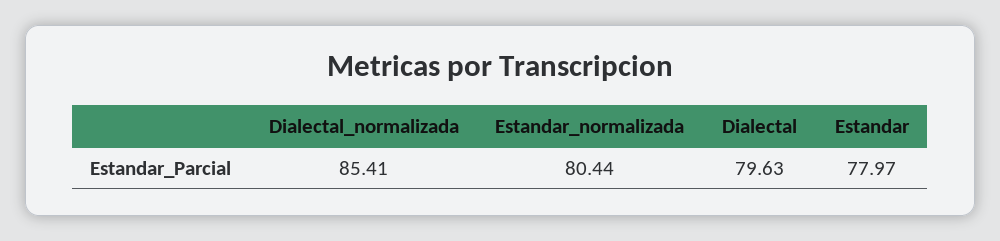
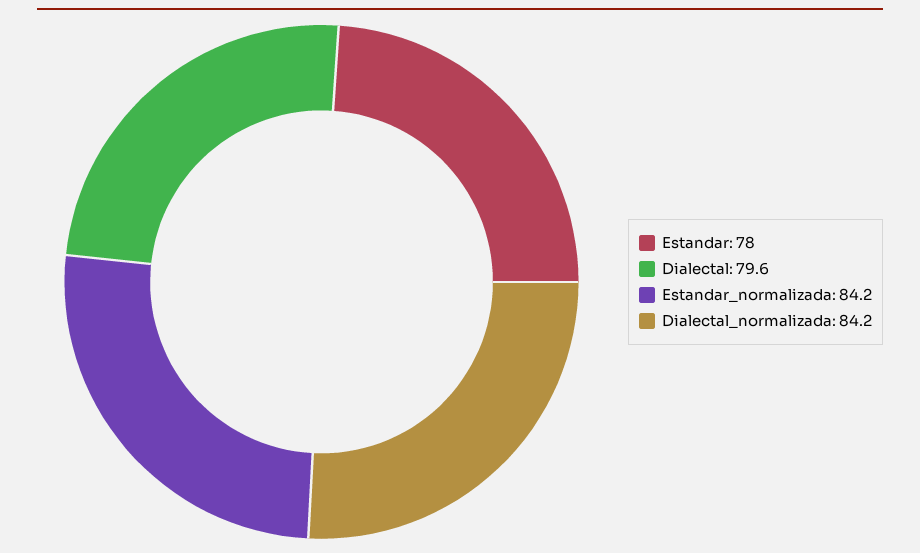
Dialectal_normalizada: 85.41 -> 84.2
Estandar_normalizada: 80.44 -> 84.2

